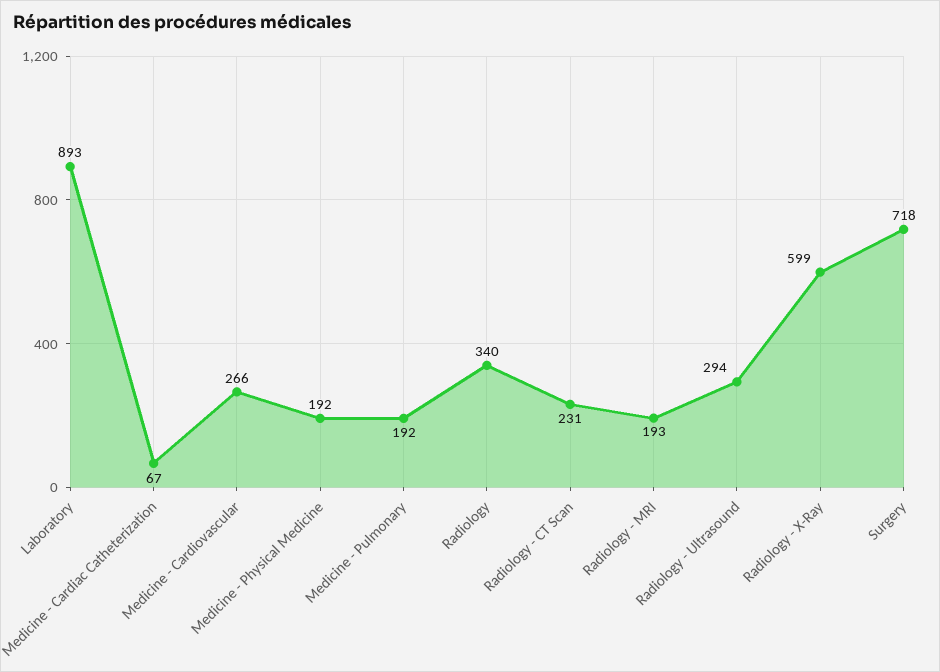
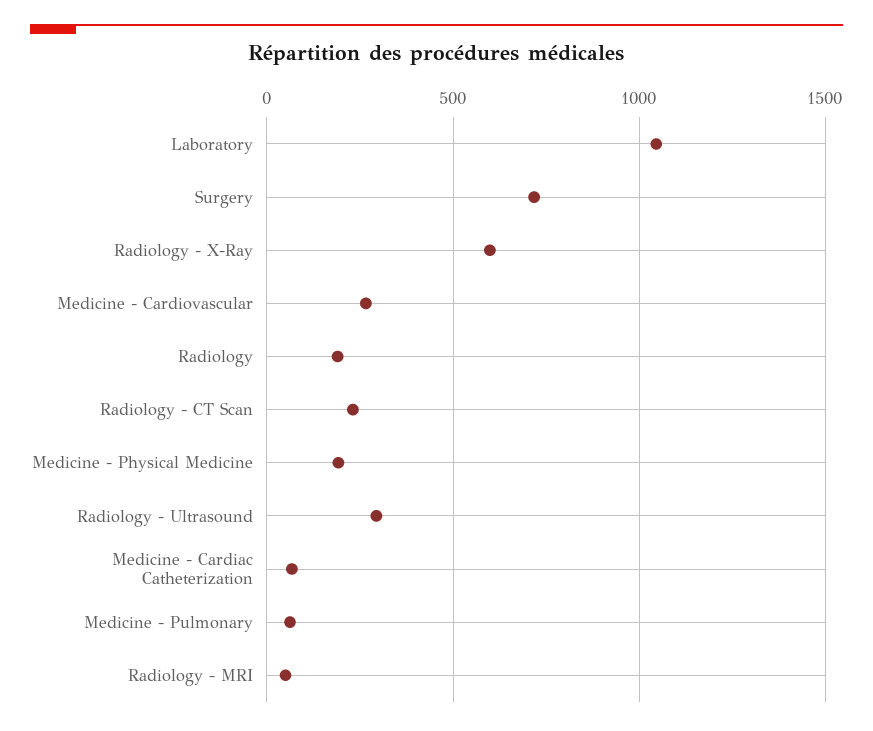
Laboratory: 893 -> 1050
Medicine - Pulmonary: 192 -> 50
Radiology: 340 -> 200
Radiology - MRI: 193 -> 50

